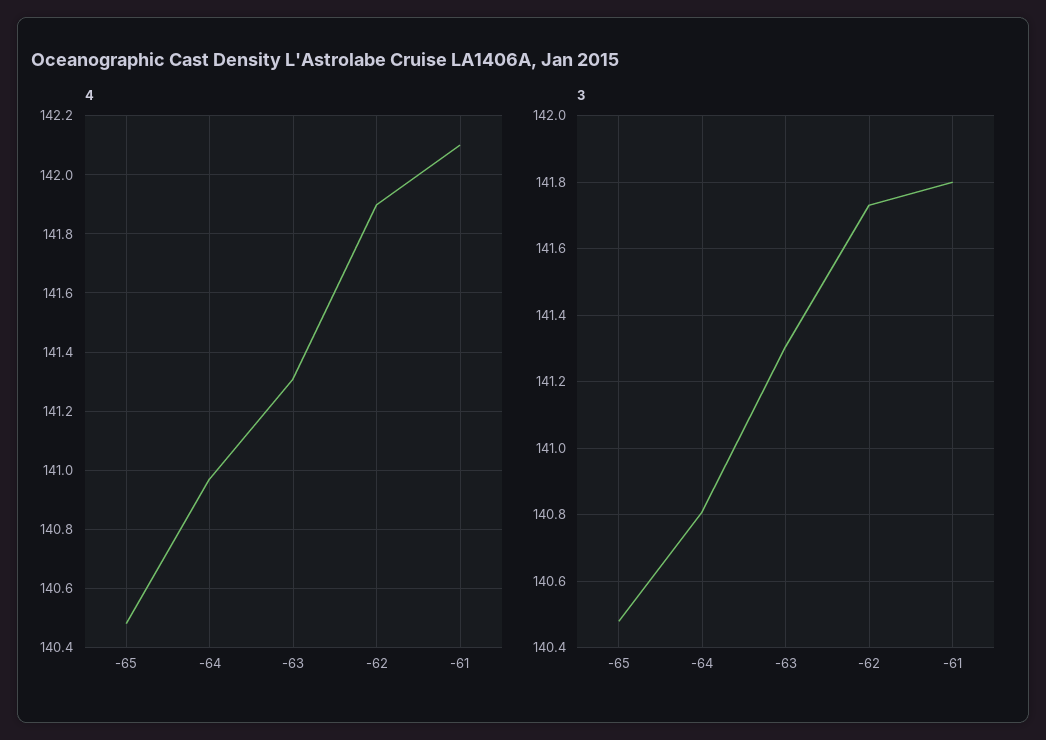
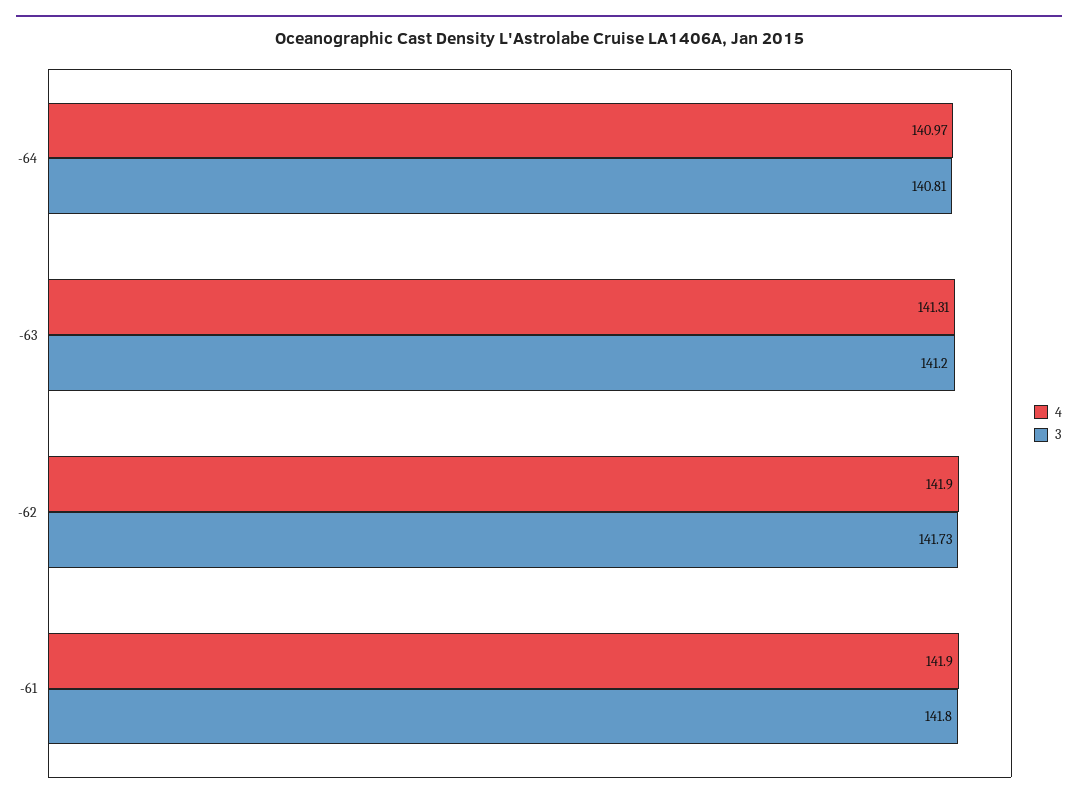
4, -65: 140.475 -> none
4, -61: 142.1 -> 141.9
3, -65: 140.48 -> none
3, -63: 141.3 -> 141.2

